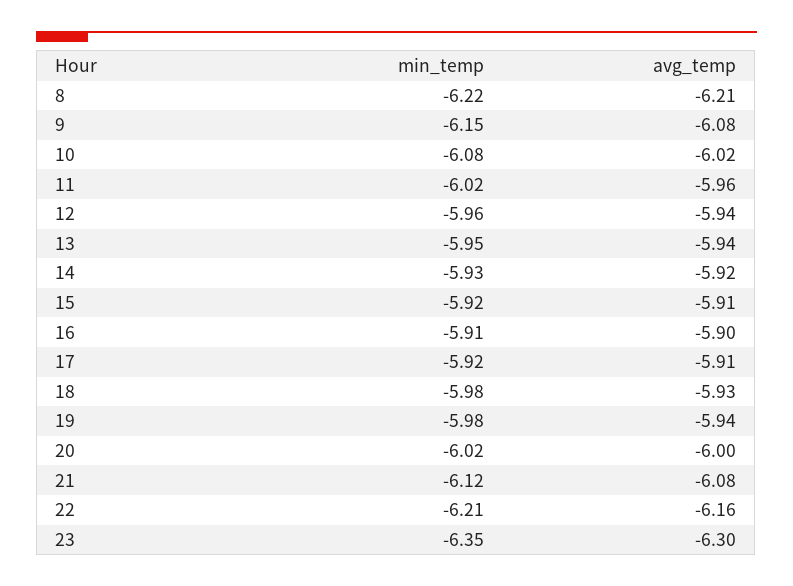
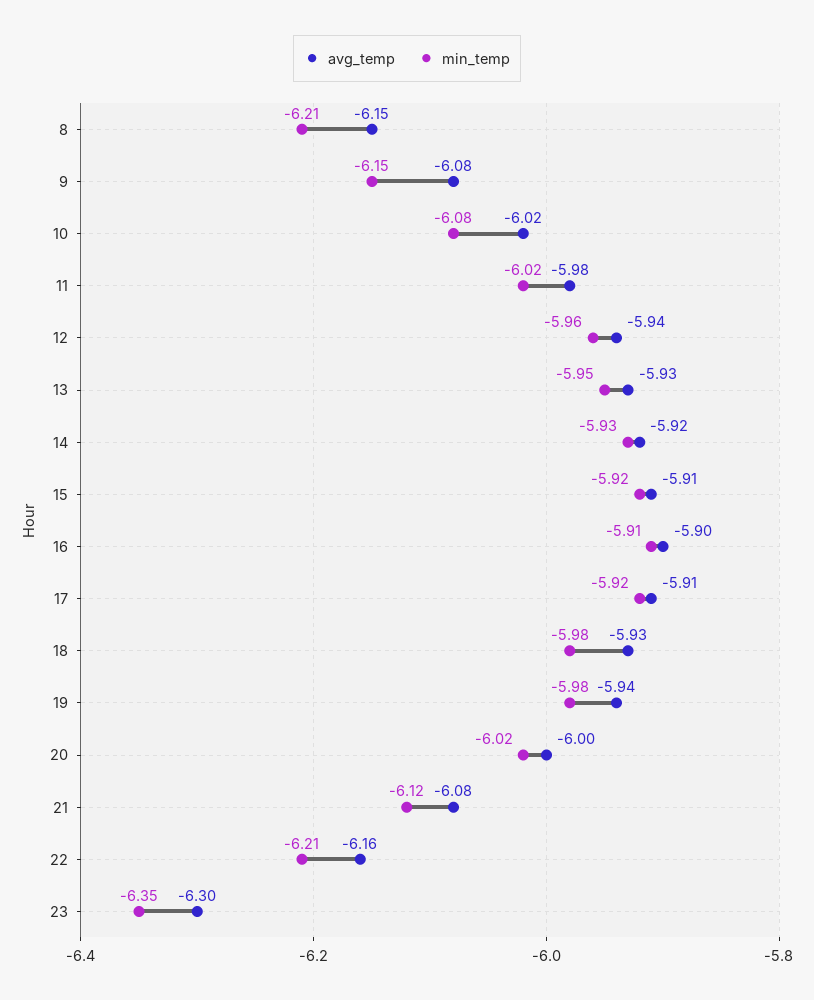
min_temp, 8: -6.22 -> -6.21
avg_temp, 8: -6.21 -> -6.15
avg_temp, 11: -5.96 -> -5.98
avg_temp, 13: -5.94 -> -5.93

